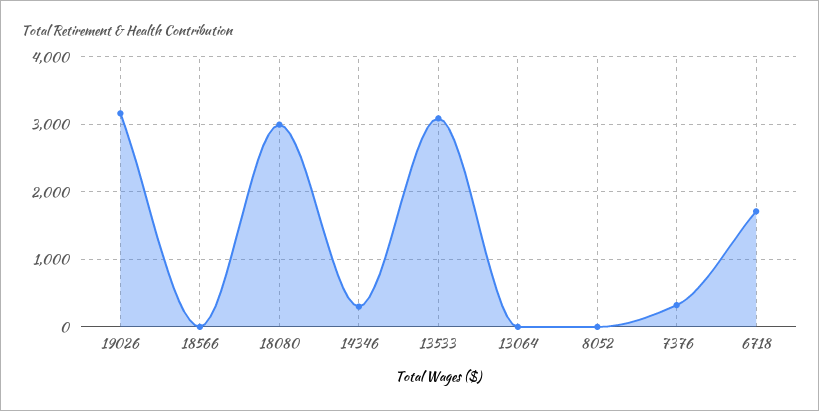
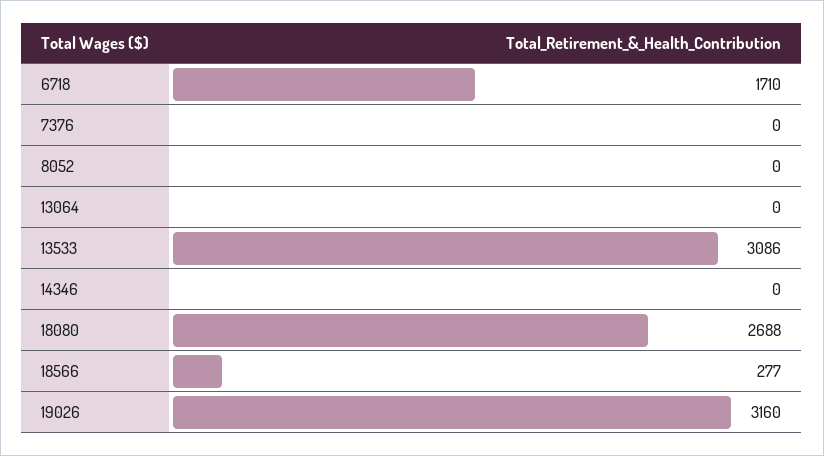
18566: 0 -> 277
18080: 3000 -> 2688
14346: 300 -> 0
7376: 300 -> 0

